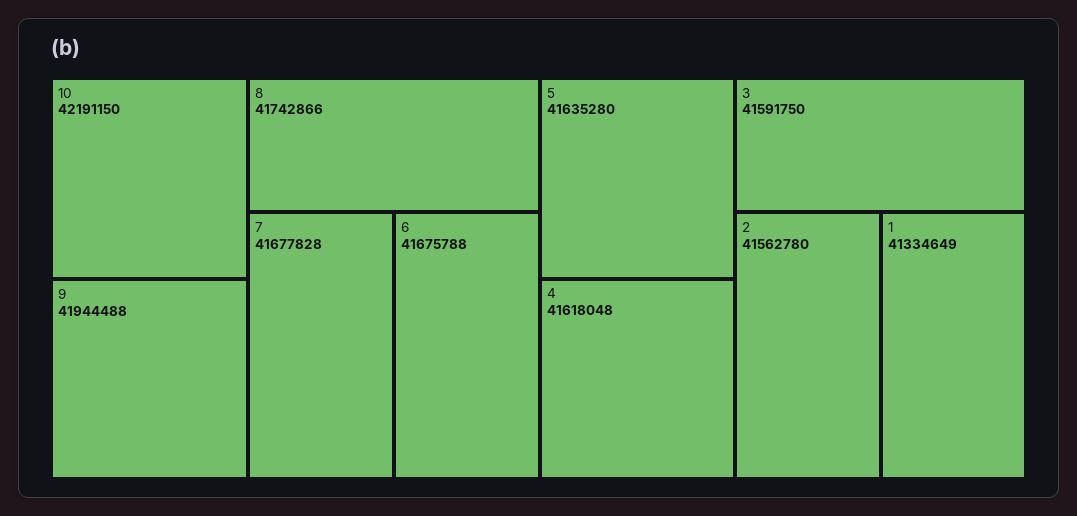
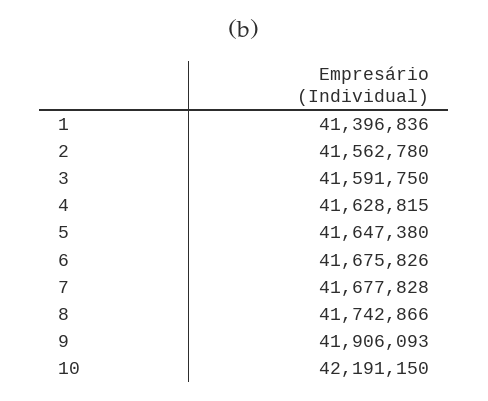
9: 41944488 -> 41906093
6: 41675788 -> 41675826
5: 41635280 -> 41647380
4: 41618048 -> 41628815
1: 41334649 -> 41396836

